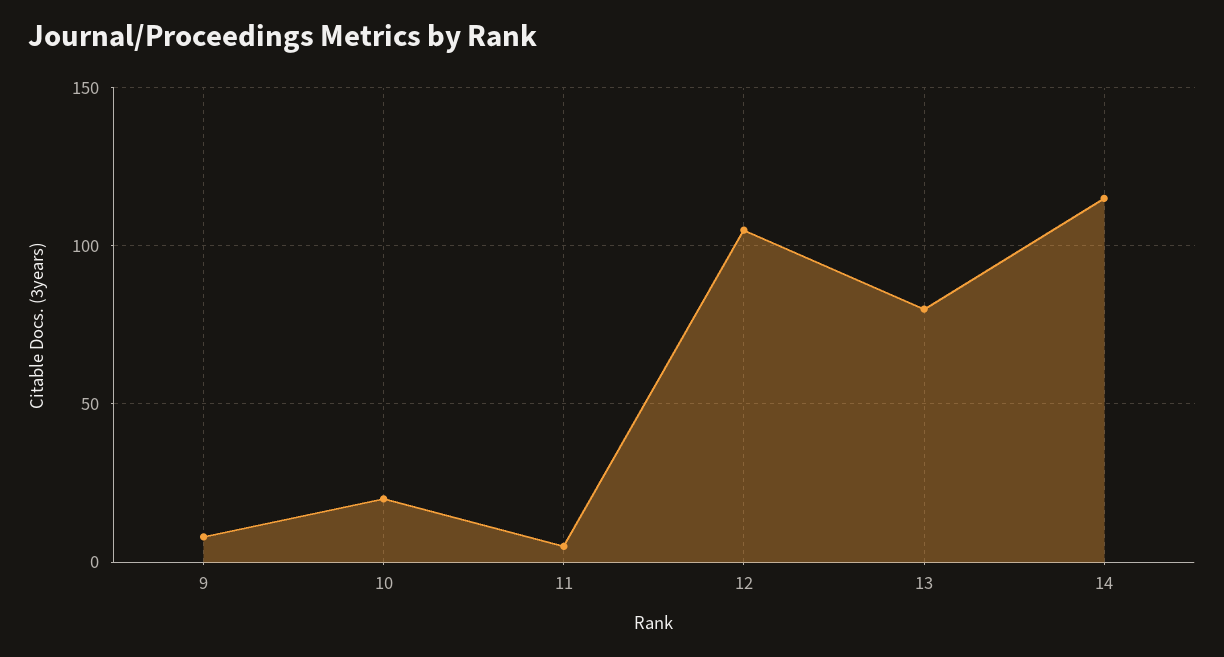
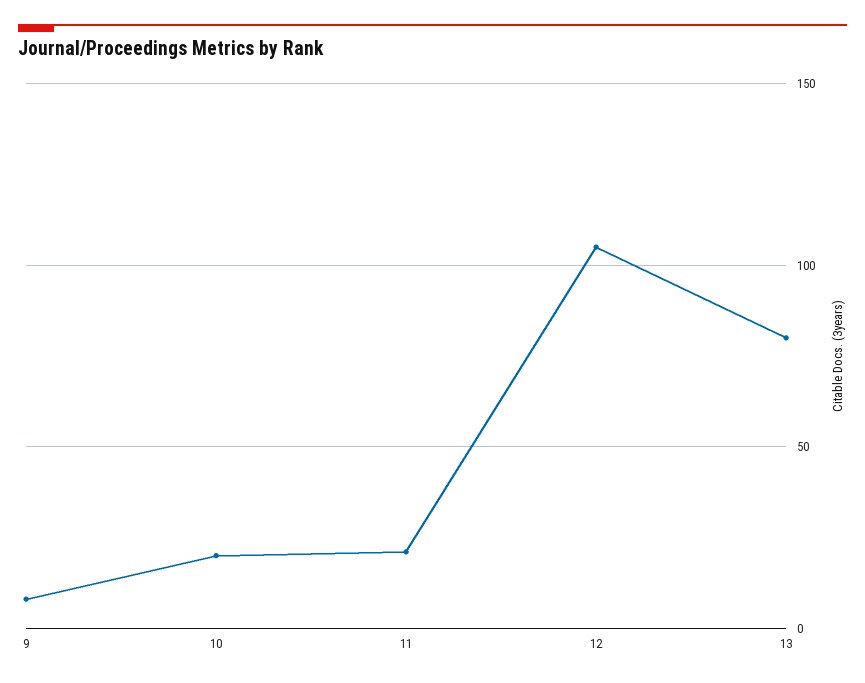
11: 5 -> 20
14: 115 -> none

